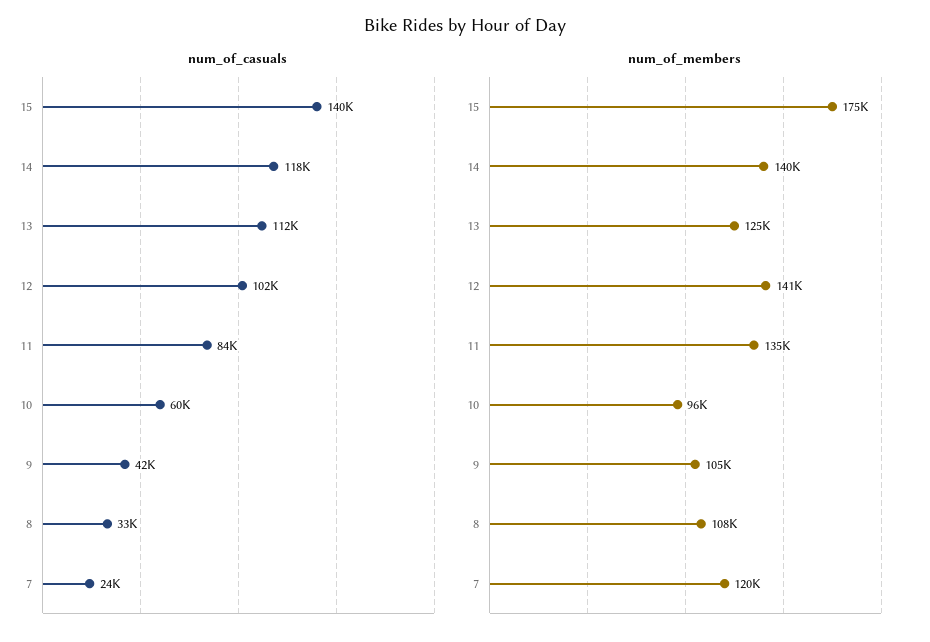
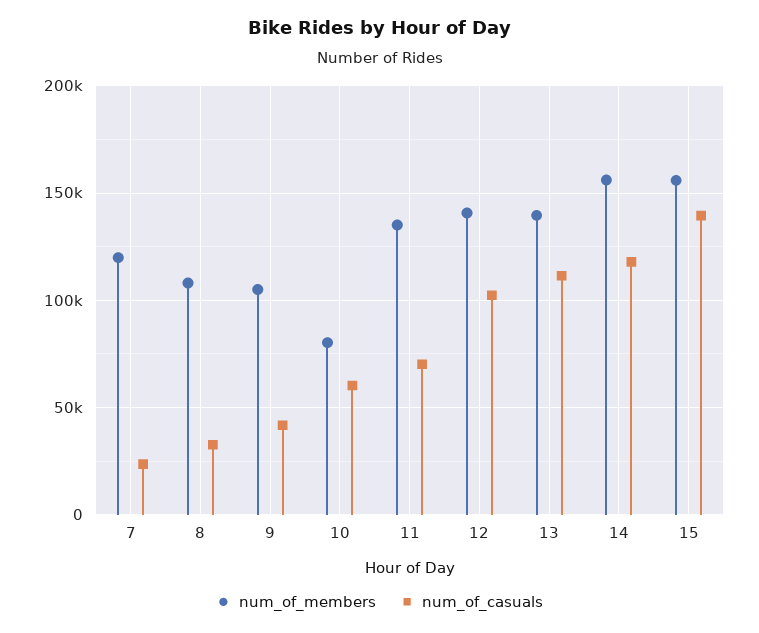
num_of_casuals, 11: 84000 -> 70000
num_of_members, 15: 175000 -> 155000
num_of_members, 14: 140000 -> 155000
num_of_members, 13: 125000 -> 140000
num_of_members, 10: 96000 -> 80000

